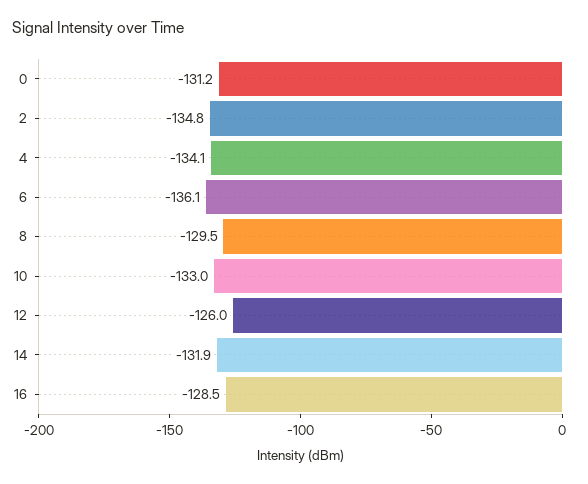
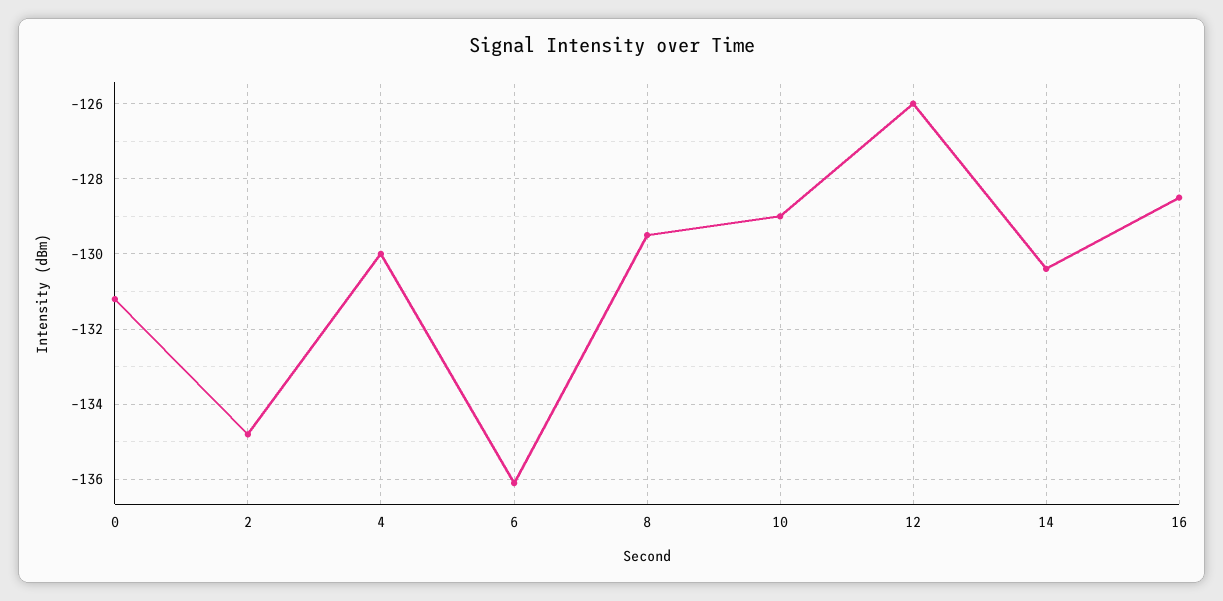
4: -134.1 -> -130
10: -133 -> -129
14: -131.9 -> -130.5

